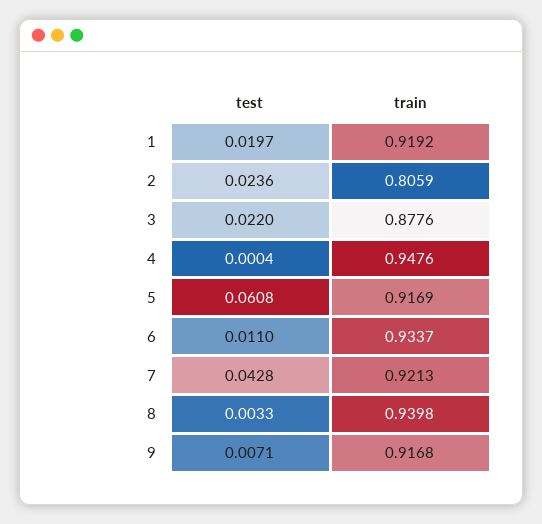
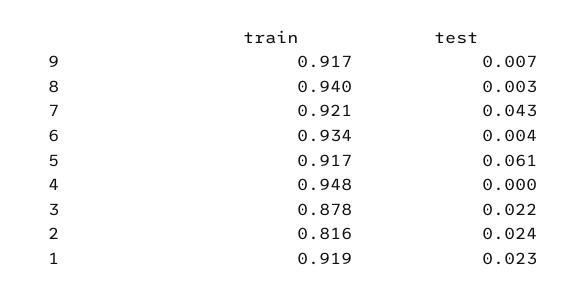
test, 1: 0.0197 -> 0.023
train, 2: 0.8059 -> 0.816
test, 6: 0.011 -> 0.004

